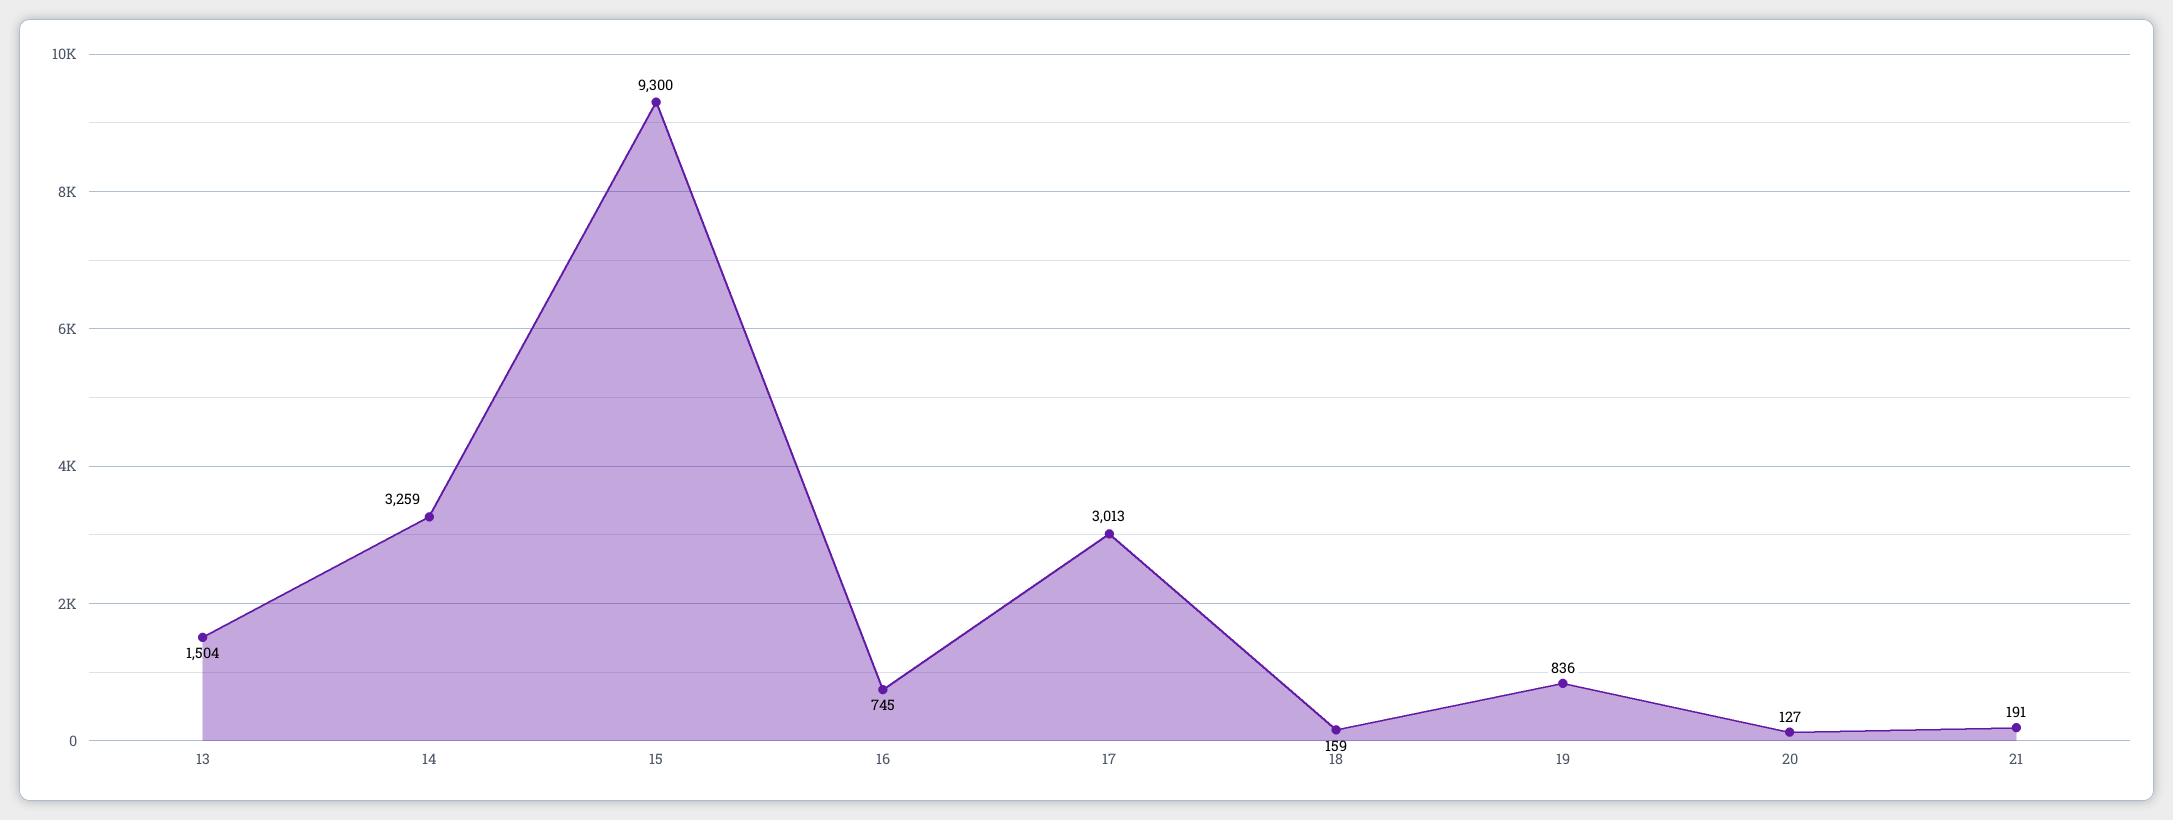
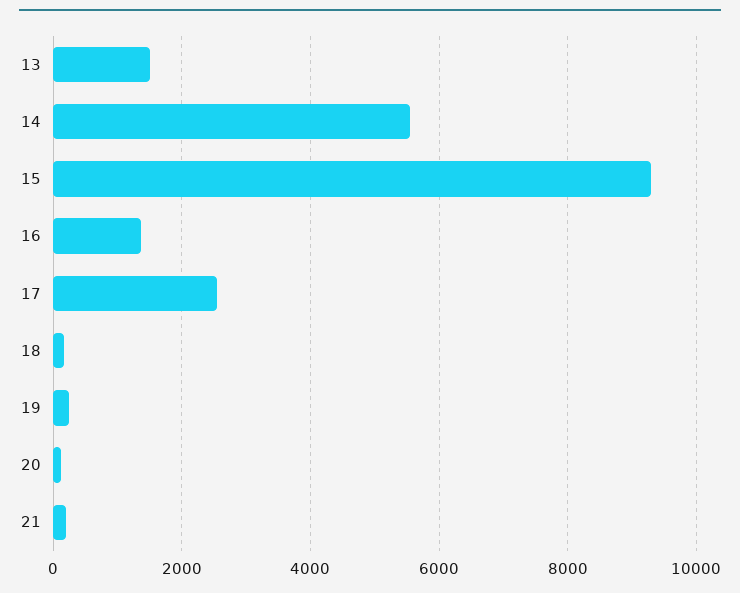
14: 3259 -> 5600
16: 745 -> 1400
17: 3013 -> 2600
19: 836 -> 200

